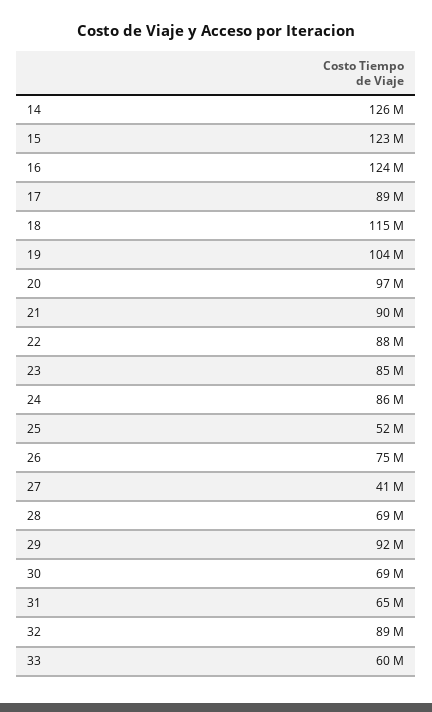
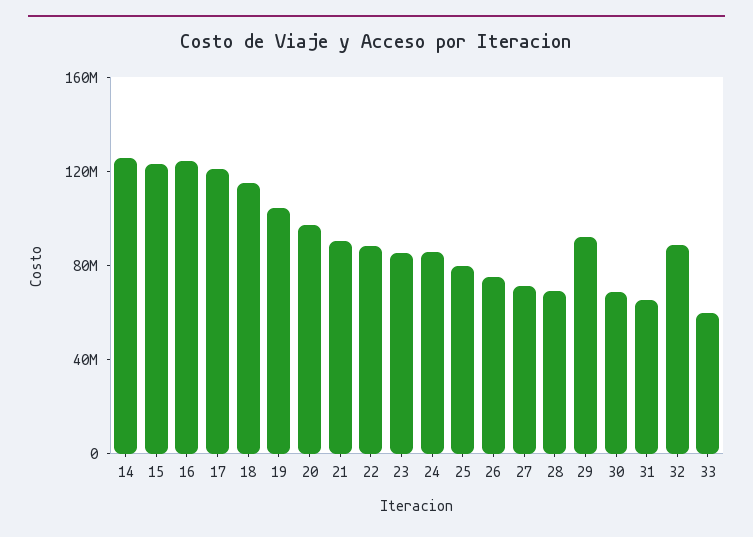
17: 89000000 -> 120000000
25: 52000000 -> 80000000
27: 41000000 -> 70000000

